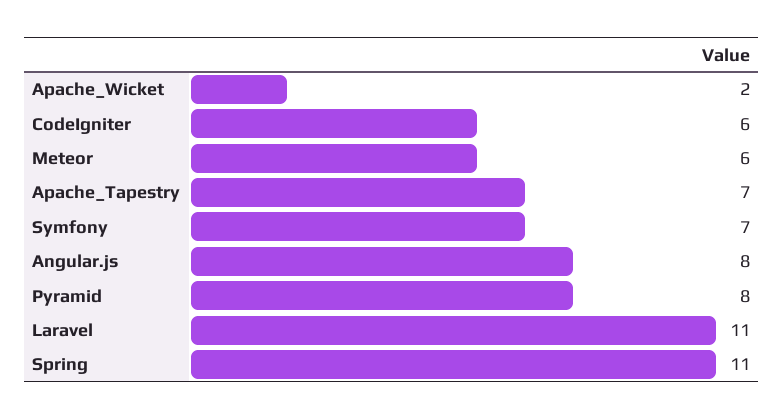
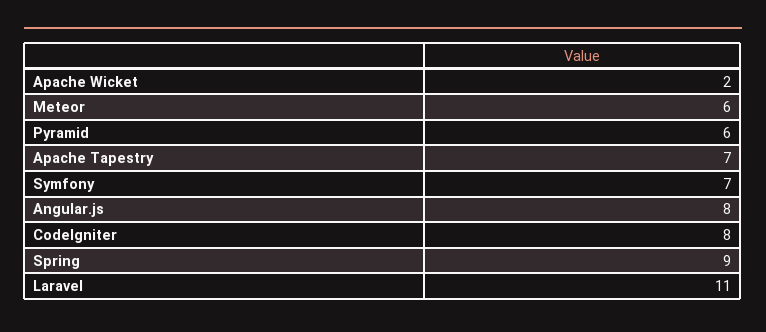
CodeIgniter: 6 -> 8
Pyramid: 8 -> 6
Spring: 11 -> 9

